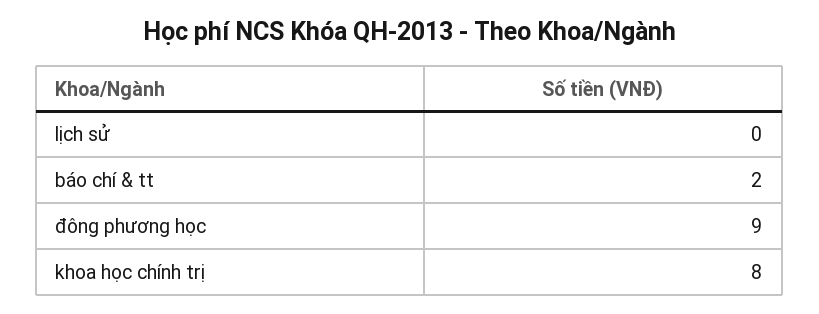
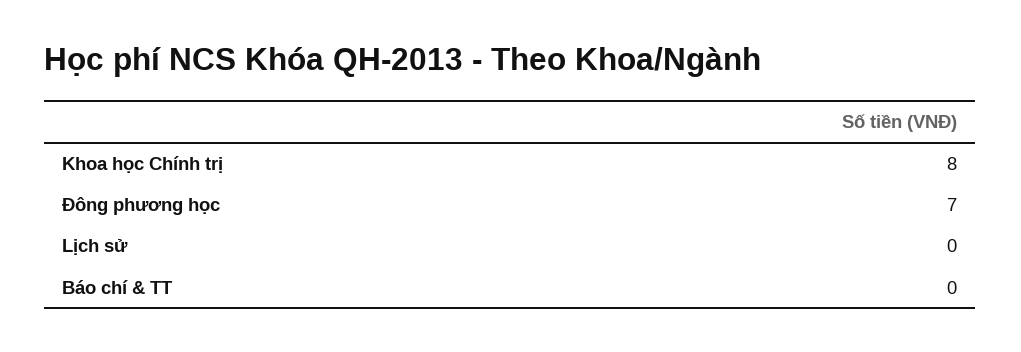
báo chí & tt: 2 -> 0
đông phương học: 9 -> 7

